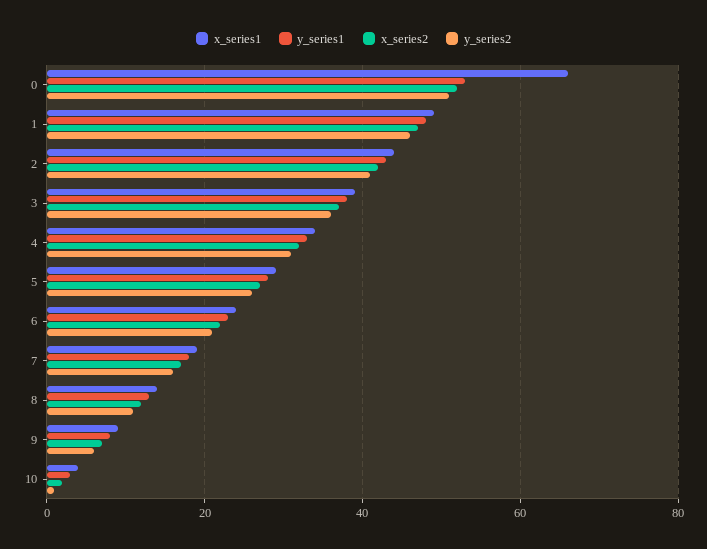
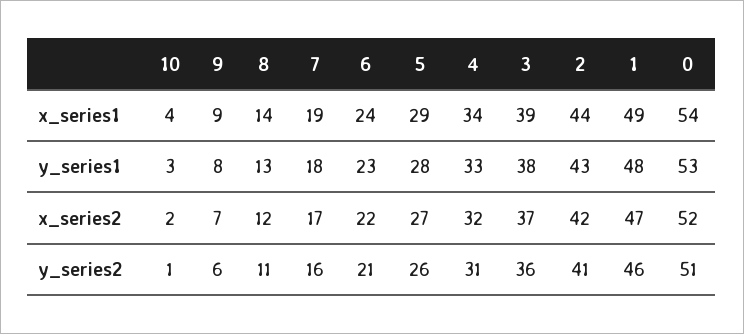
x_series1, 0: 65 -> 54

